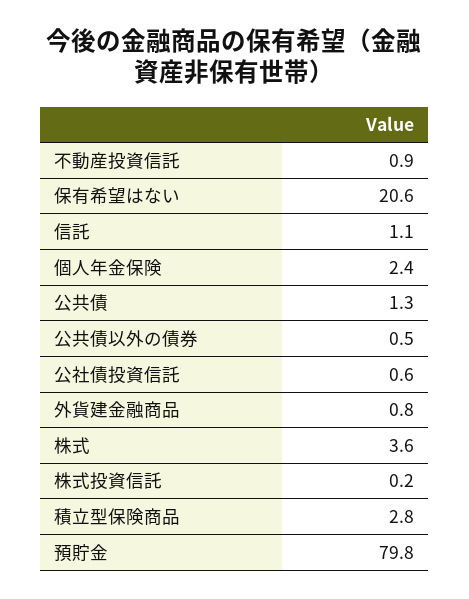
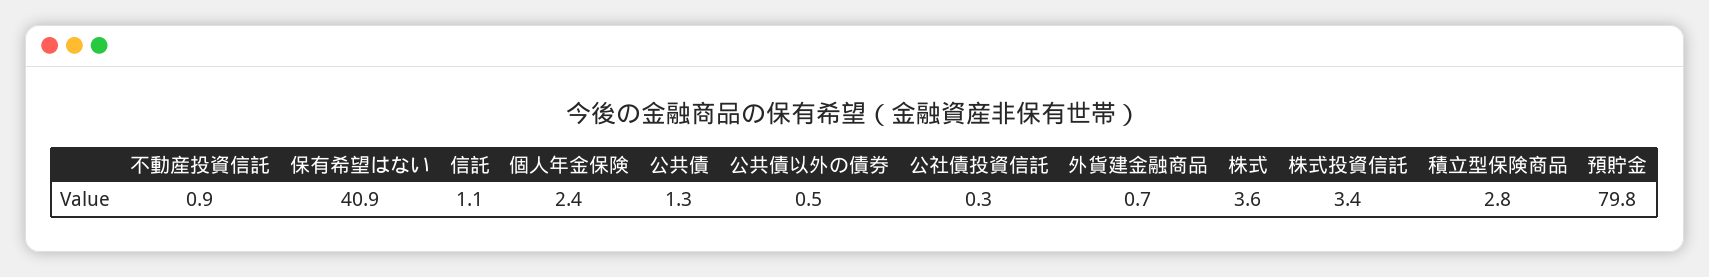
保有希望はない: 20.6 -> 40.9
公社債投資信託: 0.6 -> 0.3
外貨建金融商品: 0.8 -> 0.7
株式投資信託: 0.2 -> 3.4

